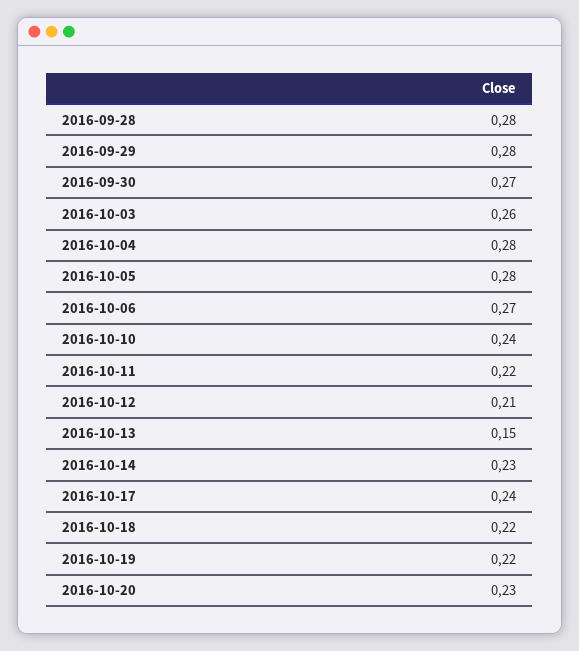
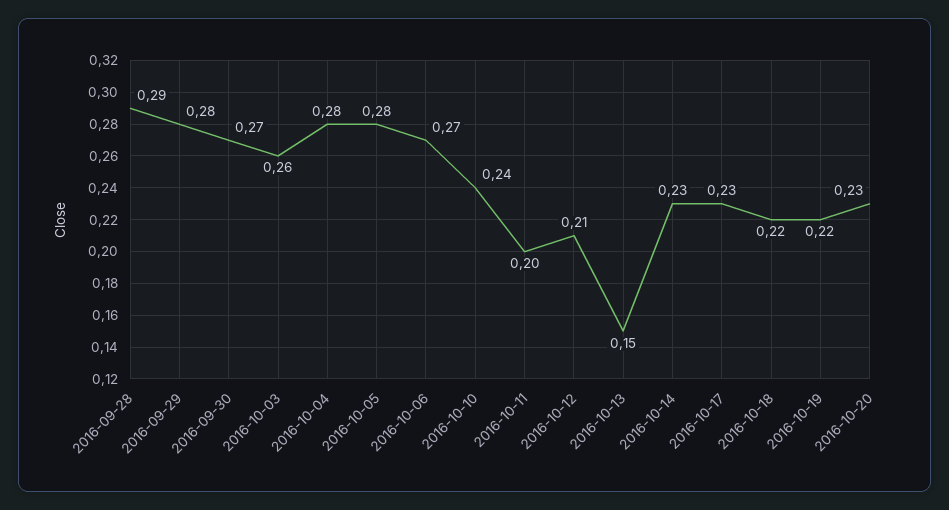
2016-09-28: 0.28 -> 0.29
2016-10-11: 0.22 -> 0.2
2016-10-17: 0.24 -> 0.23

